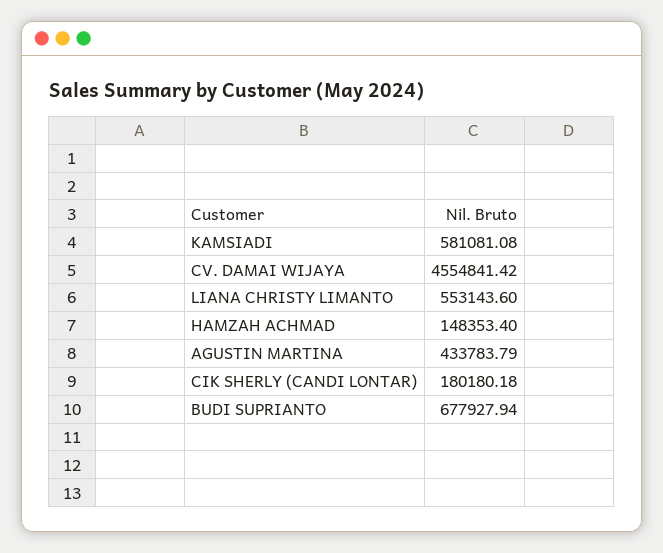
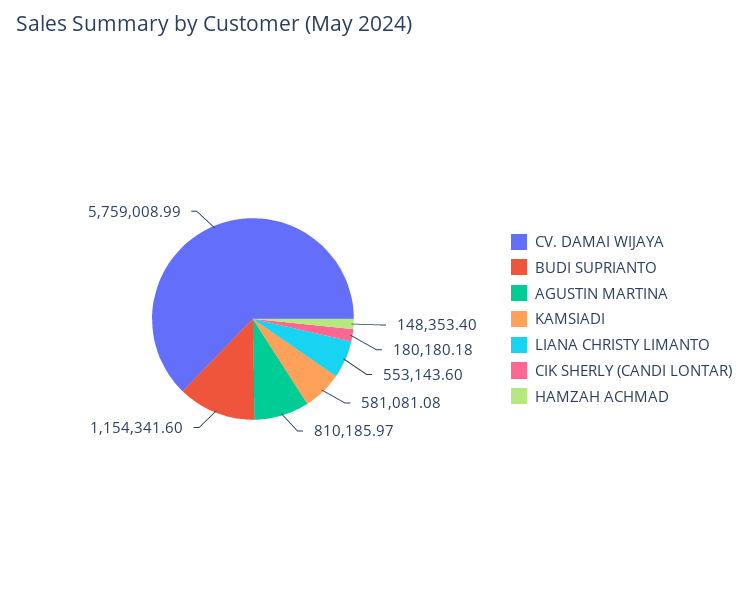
CV. DAMAI WIJAYA: 4554841.42 -> 5759008.99
AGUSTIN MARTINA: 433783.79 -> 810185.97
BUDI SUPRIANTO: 677927.94 -> 1154341.6

